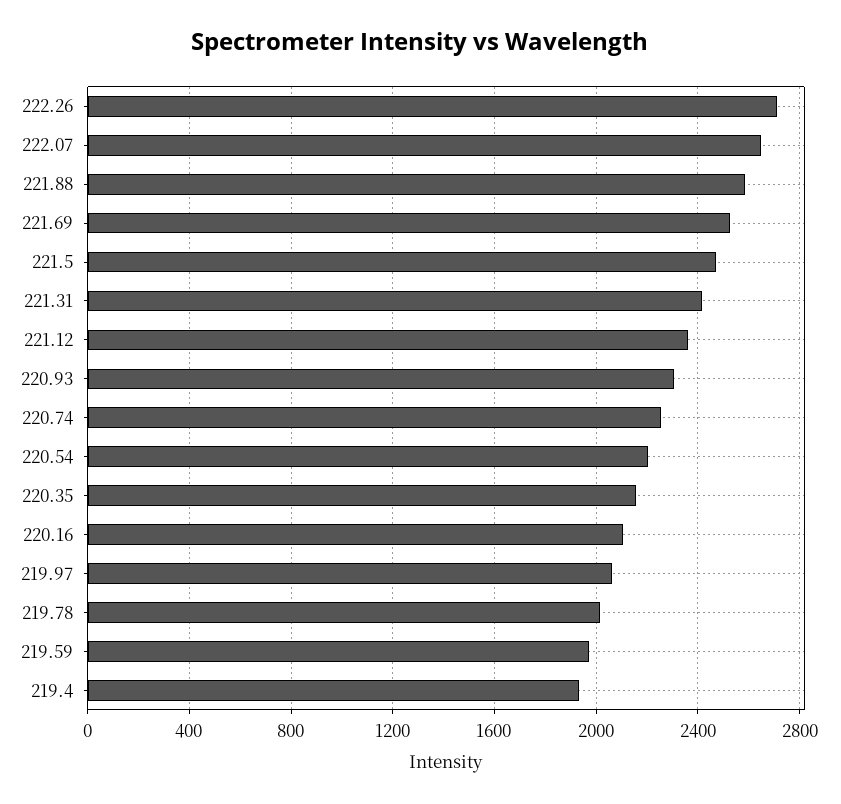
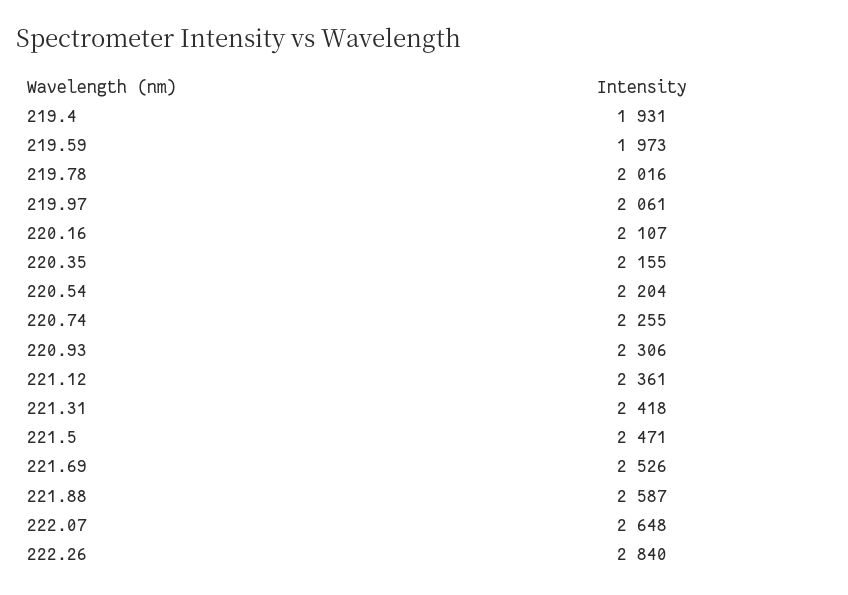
222.26: 2700 -> 2840

